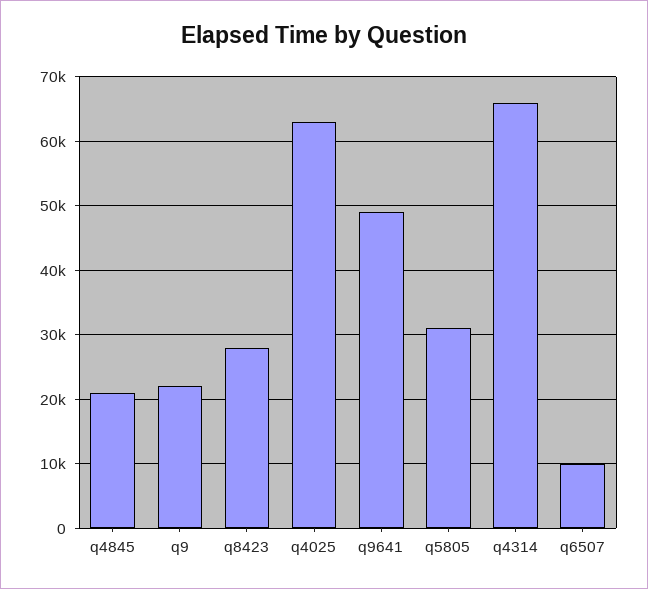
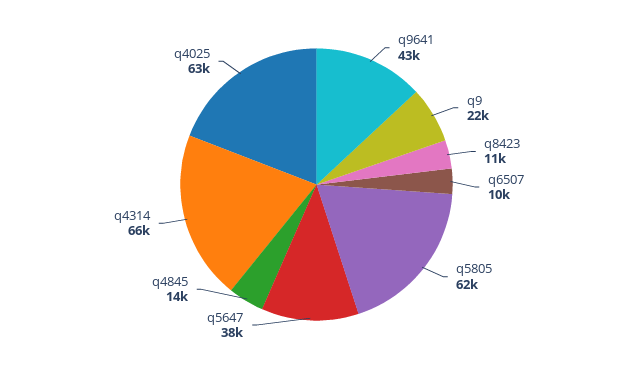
q4845: 21000 -> 14000
q8423: 28000 -> 11000
q9641: 49000 -> 43000
q5805: 31000 -> 62000
q5647: none -> 38000

